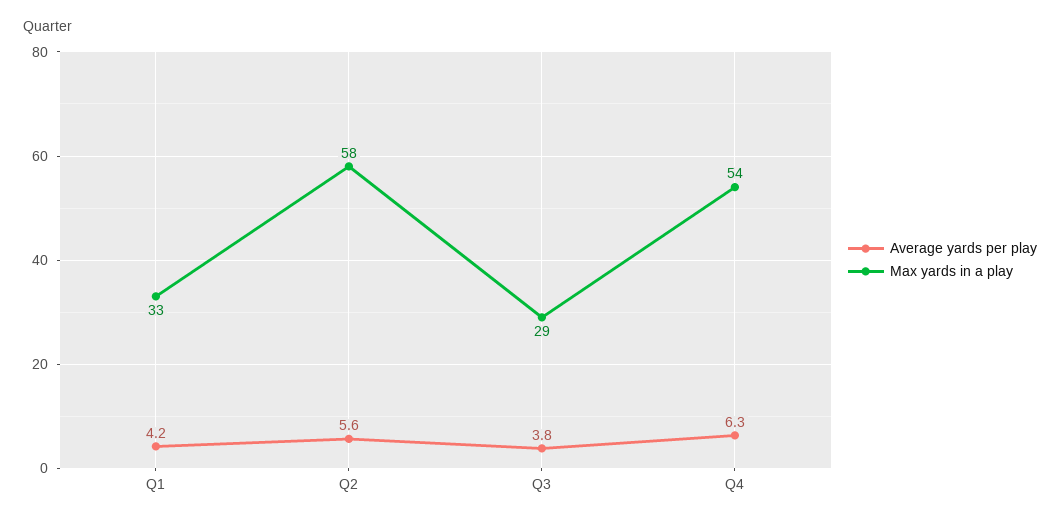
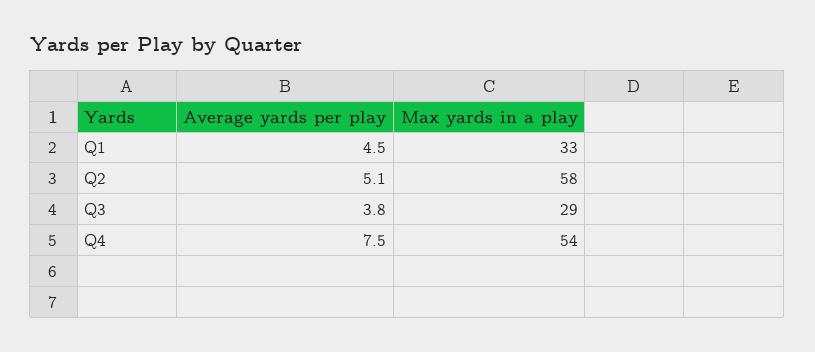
Average yards per play, Q1: 4.2 -> 4.5
Average yards per play, Q2: 5.6 -> 5.1
Average yards per play, Q4: 6.3 -> 7.5

